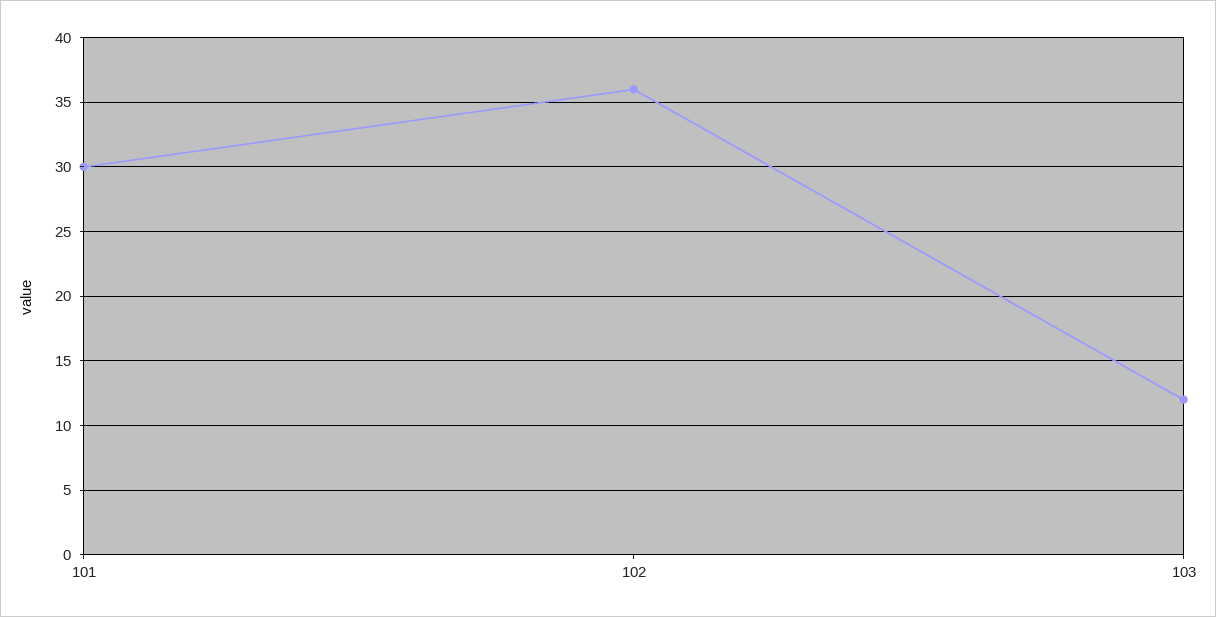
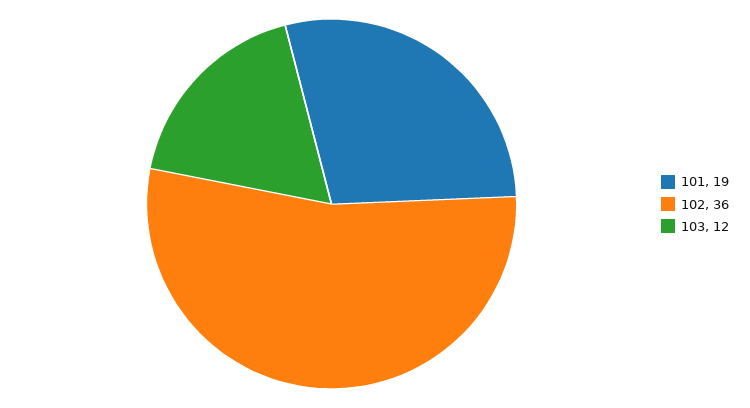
101: 30 -> 19

